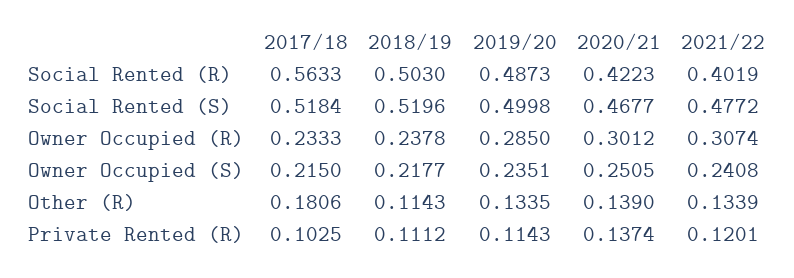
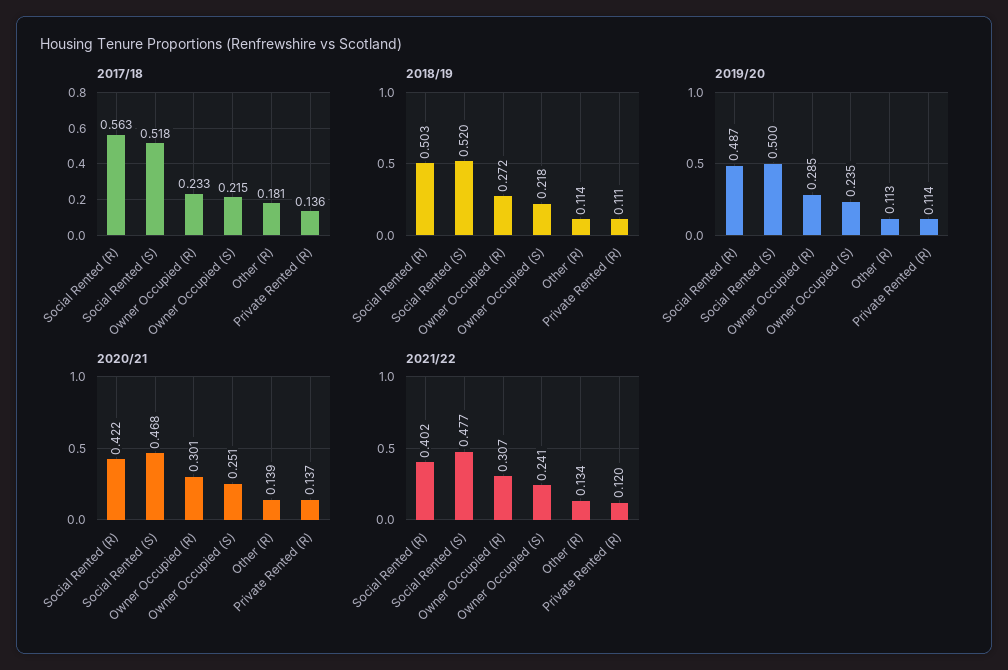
2018/19, Owner Occupied (R): 0.2378 -> 0.272
2019/20, Other (R): 0.1335 -> 0.113
2017/18, Private Rented (R): 0.1025 -> 0.136

